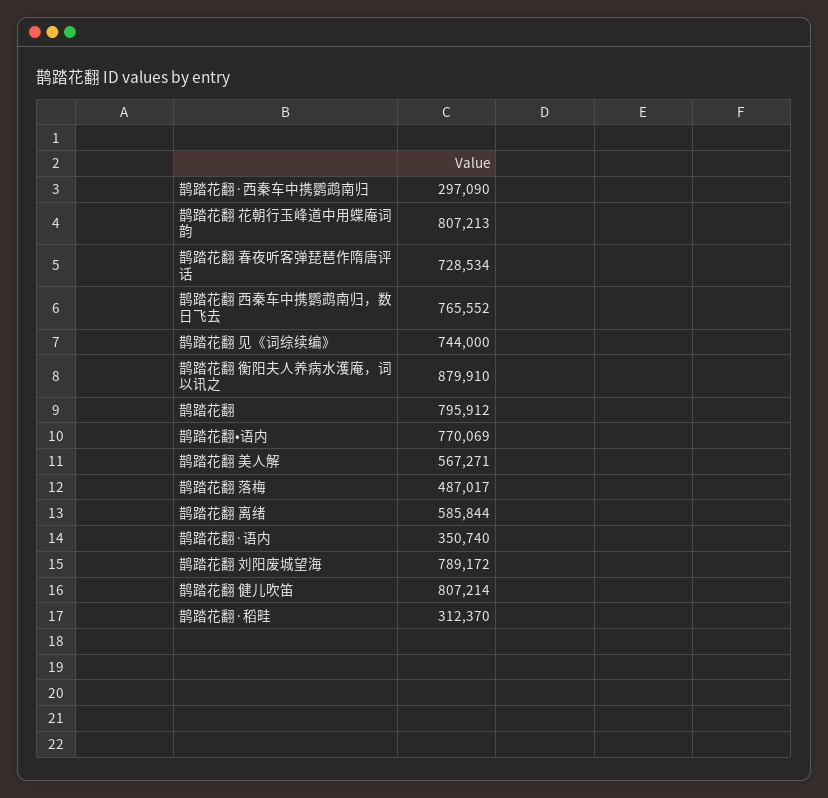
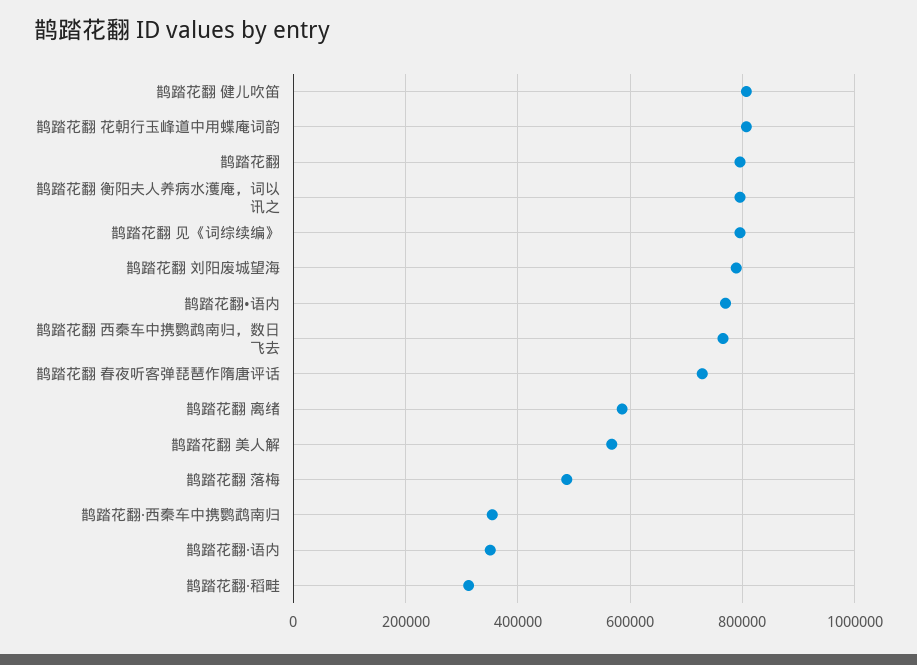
鹊踏花翻·西秦车中携鹦鹉南归: 297090 -> 360000
鹊踏花翻 见《词综续编》: 744000 -> 800000
鹊踏花翻 衡阳夫人养病水濩庵，词以讯之: 879910 -> 800000

